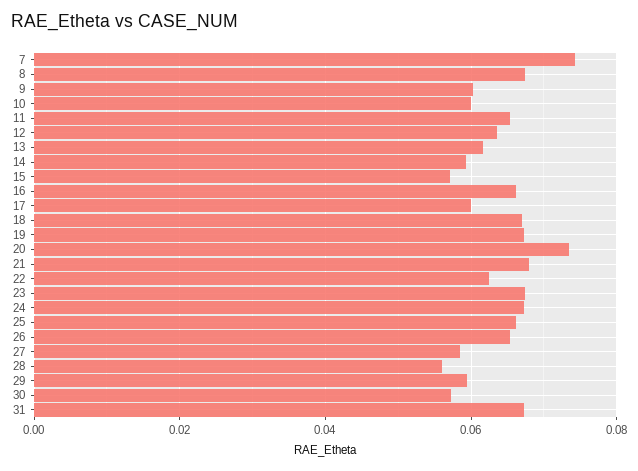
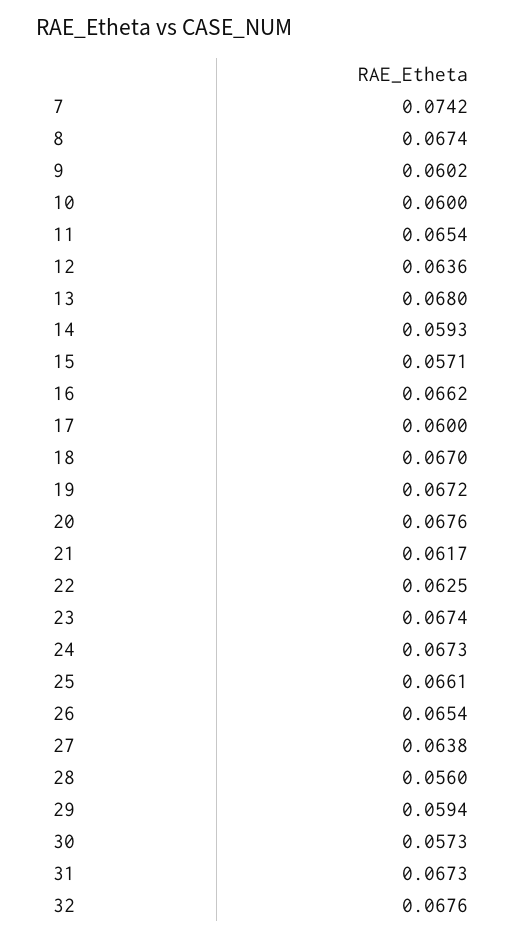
13: 0.062 -> 0.068
20: 0.074 -> 0.0676
21: 0.068 -> 0.0617
27: 0.058 -> 0.0638
32: none -> 0.0676

